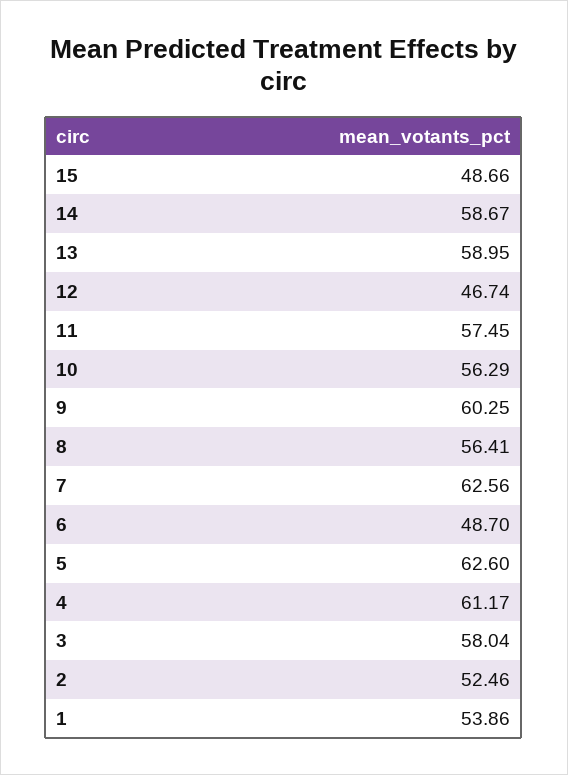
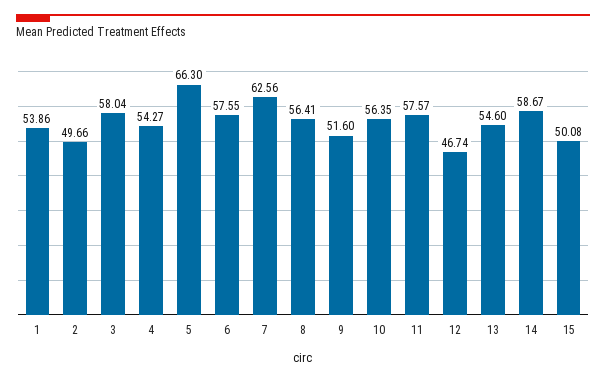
15: 48.66 -> 50.08
13: 58.95 -> 54.6
11: 57.45 -> 57.57
10: 56.29 -> 56.35
9: 60.25 -> 51.6
6: 48.7 -> 57.55
5: 62.6 -> 66.3
4: 61.17 -> 54.27
2: 52.46 -> 49.66

